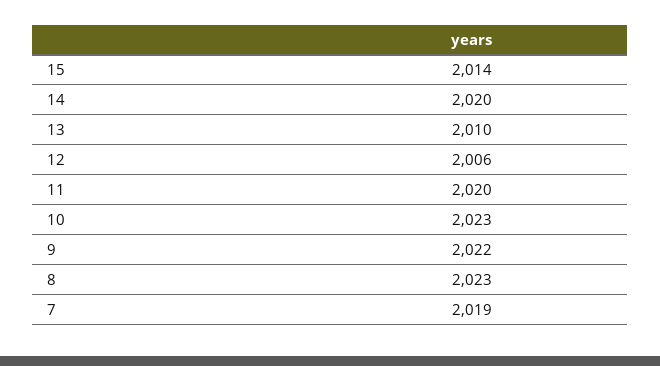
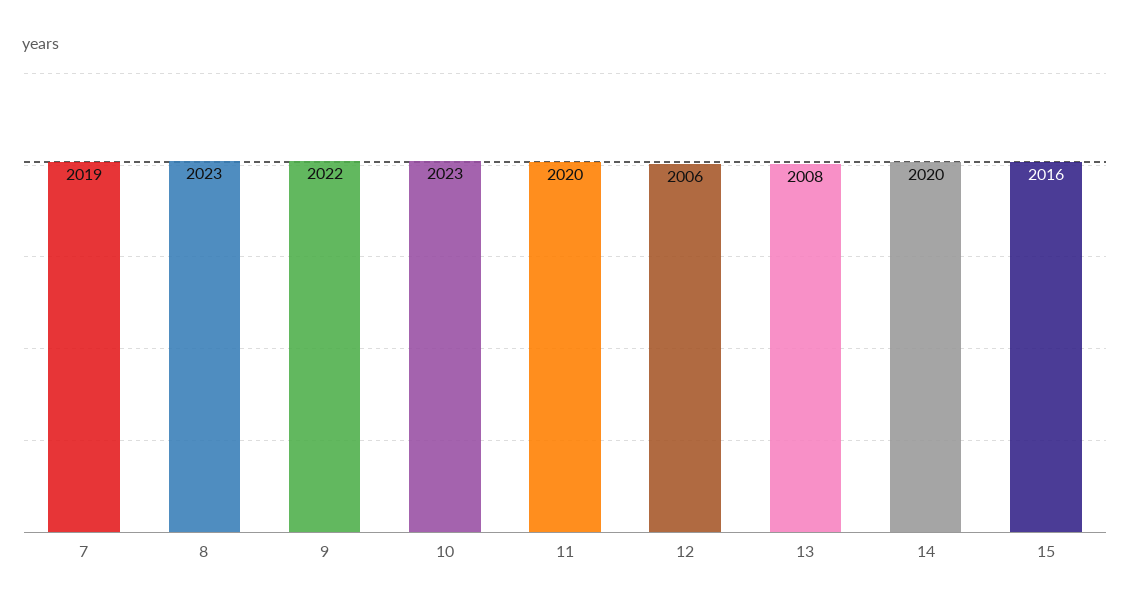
15: 2014 -> 2016
13: 2010 -> 2008

